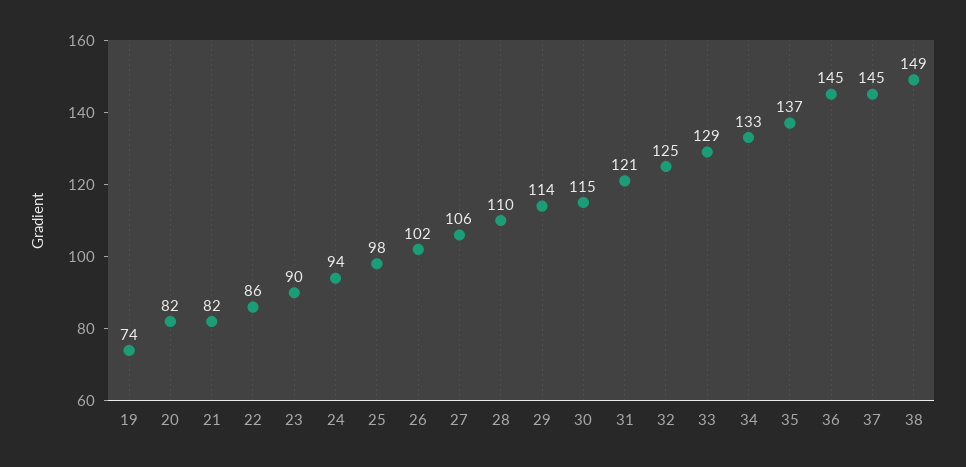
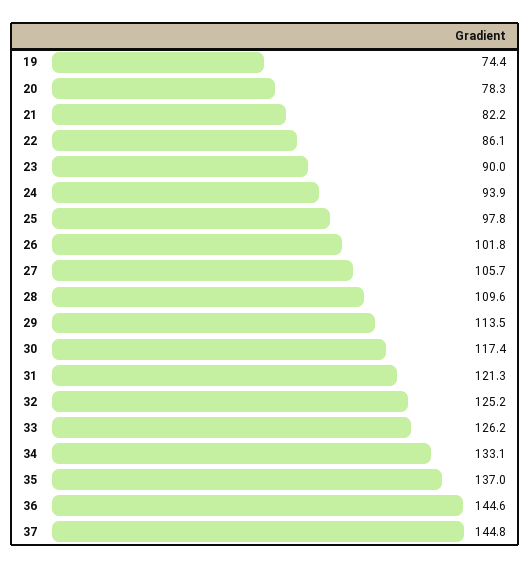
20: 82 -> 78.3
30: 115 -> 117.4
33: 129 -> 126.2
38: 149 -> none

